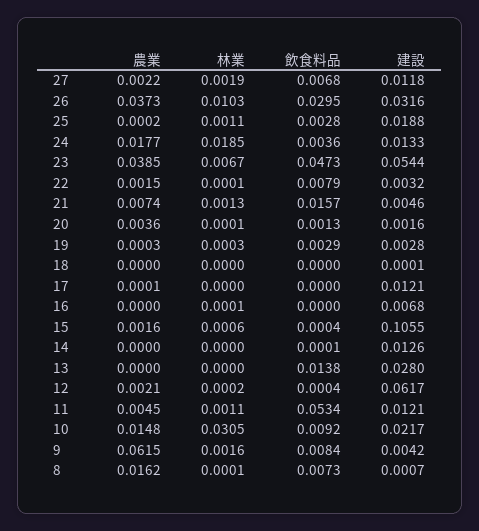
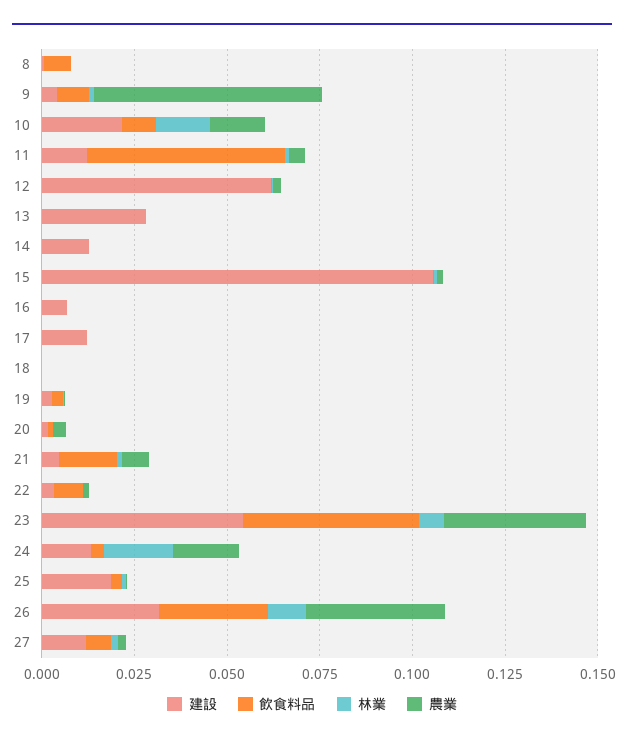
飲食料品, 13: 0.0138 -> 0
林業, 10: 0.0305 -> 0.015
農業, 8: 0.0162 -> 0

